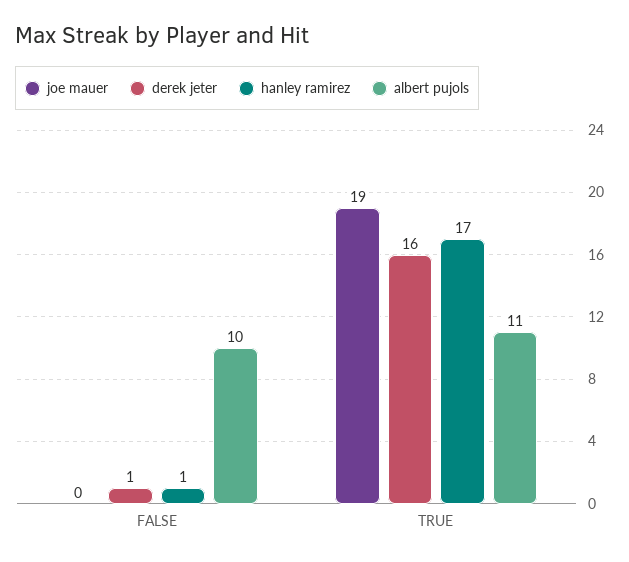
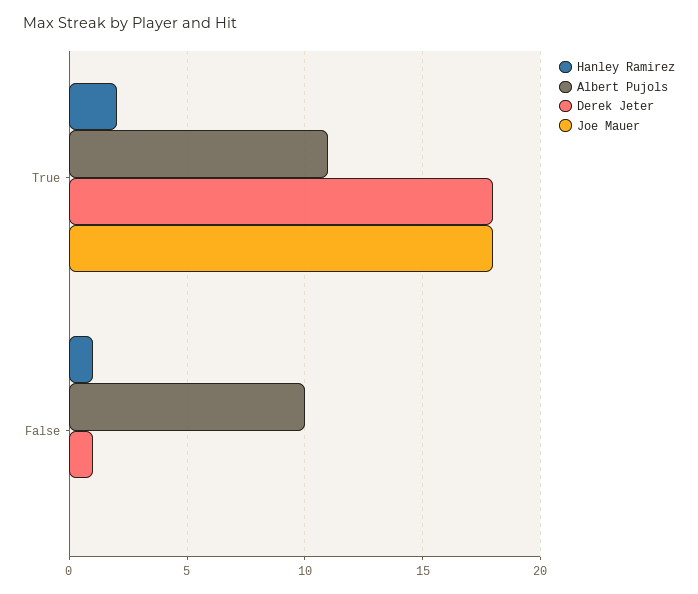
joe mauer, TRUE: 19 -> 18
derek jeter, TRUE: 16 -> 18
hanley ramirez, TRUE: 17 -> 2

